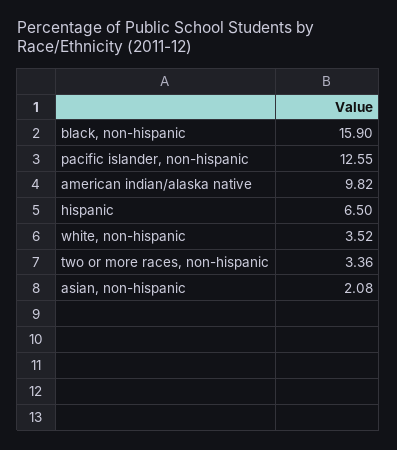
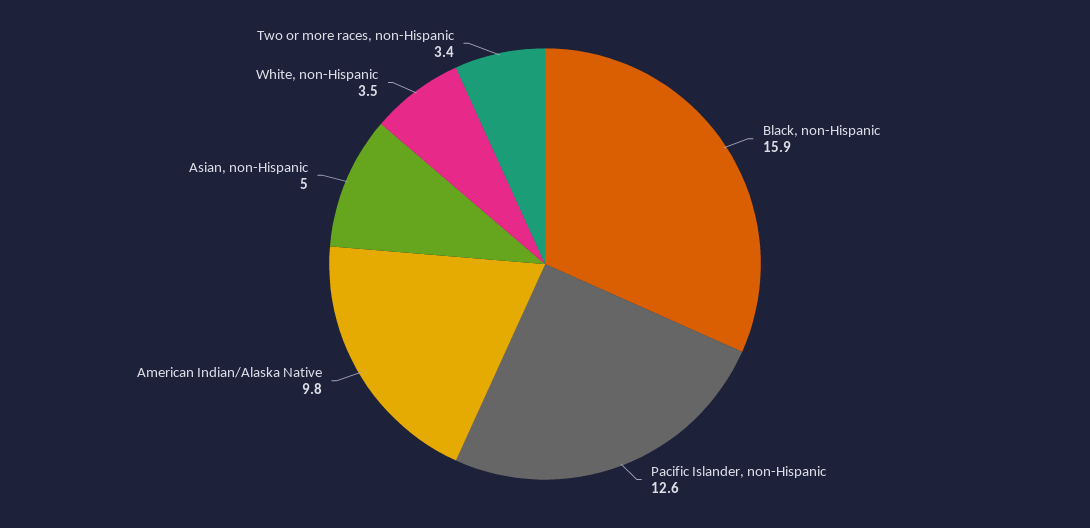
hispanic: 6.5 -> none
asian, non-hispanic: 2.08 -> 5

